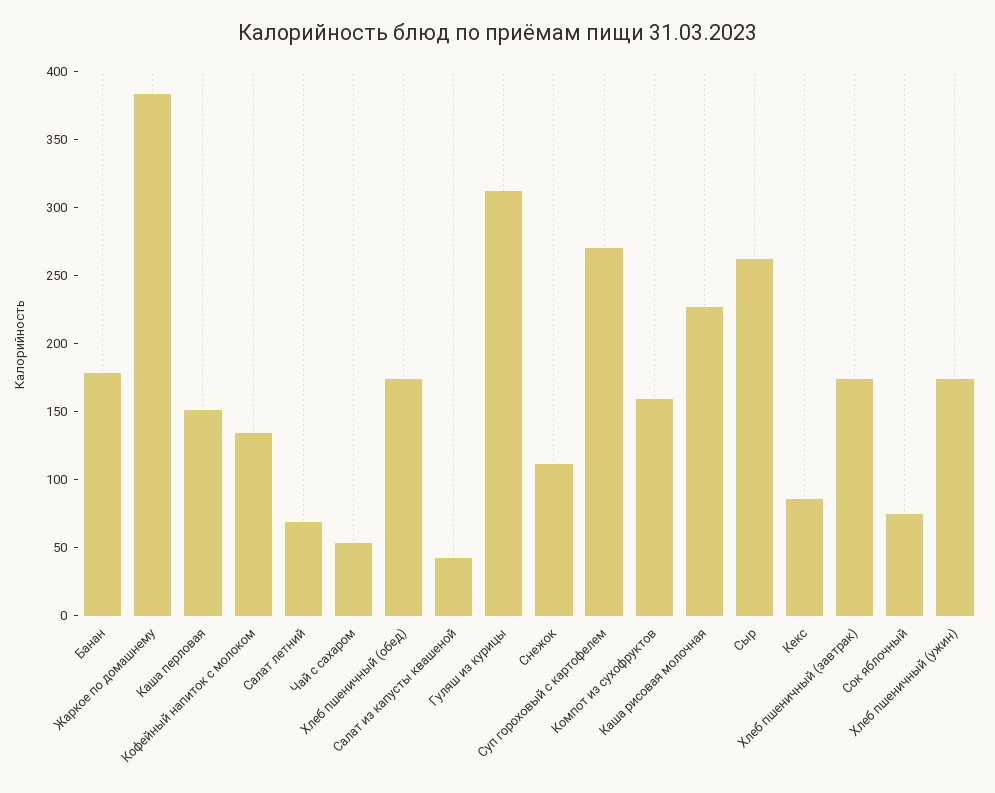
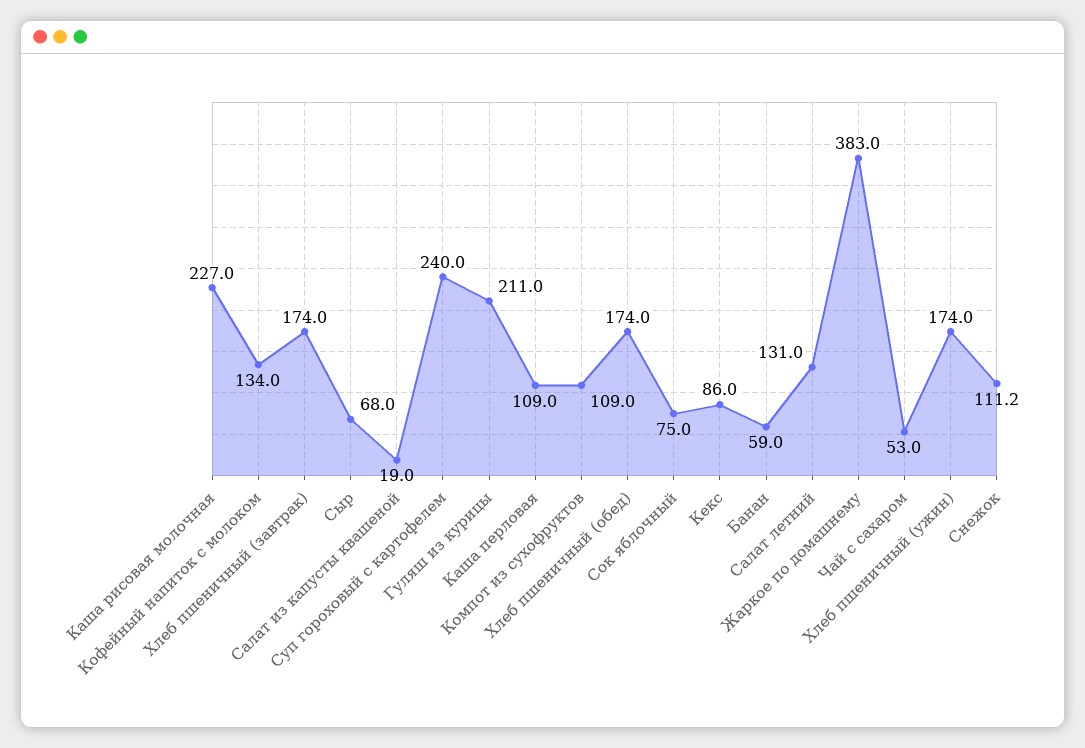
Банан: 180 -> 59
Каша перловая: 150 -> 109
Салат летний: 70 -> 131
Салат из капусты квашеной: 40 -> 19
Гуляш из курицы: 310 -> 211
Суп гороховый с картофелем: 270 -> 240
Компот из сухофруктов: 160 -> 109
Сыр: 260 -> 68

